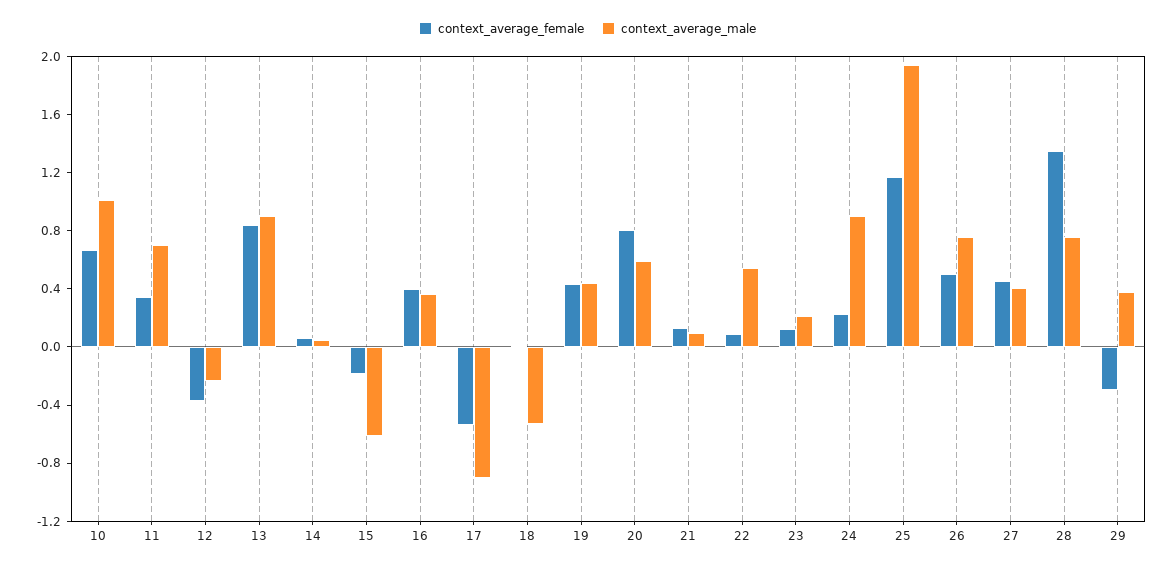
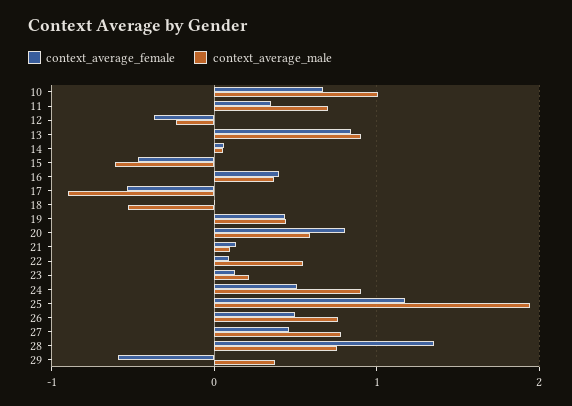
context_average_female, 15: -0.2 -> -0.5
context_average_female, 24: 0.2 -> 0.5
context_average_male, 27: 0.4 -> 0.8
context_average_female, 29: -0.3 -> -0.6

